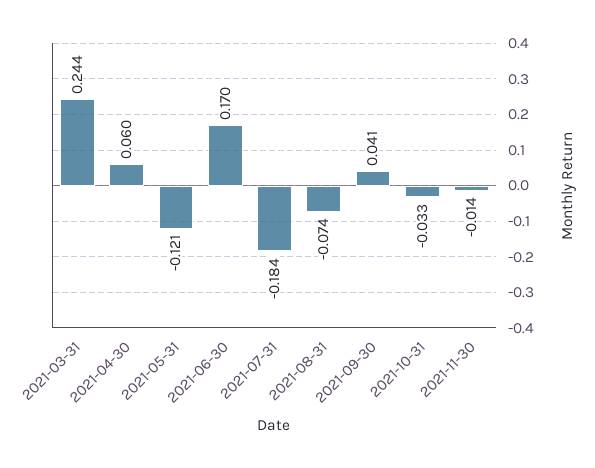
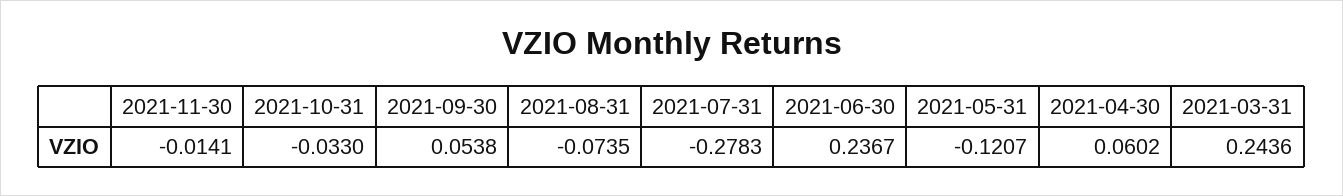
2021-06-30: 0.17 -> 0.2367
2021-07-31: -0.184 -> -0.2783
2021-09-30: 0.041 -> 0.0538

